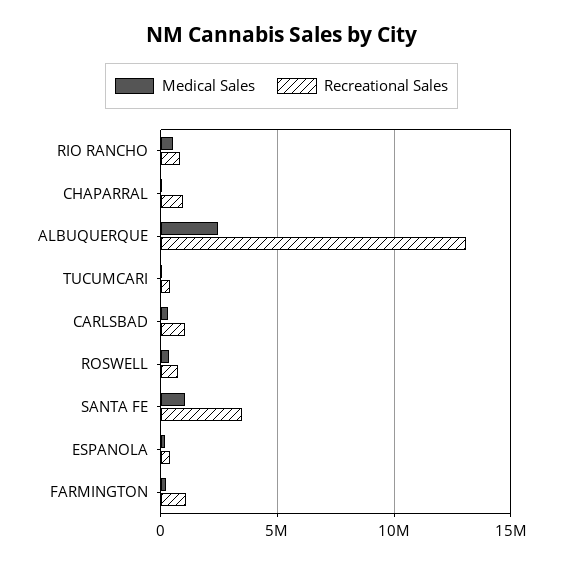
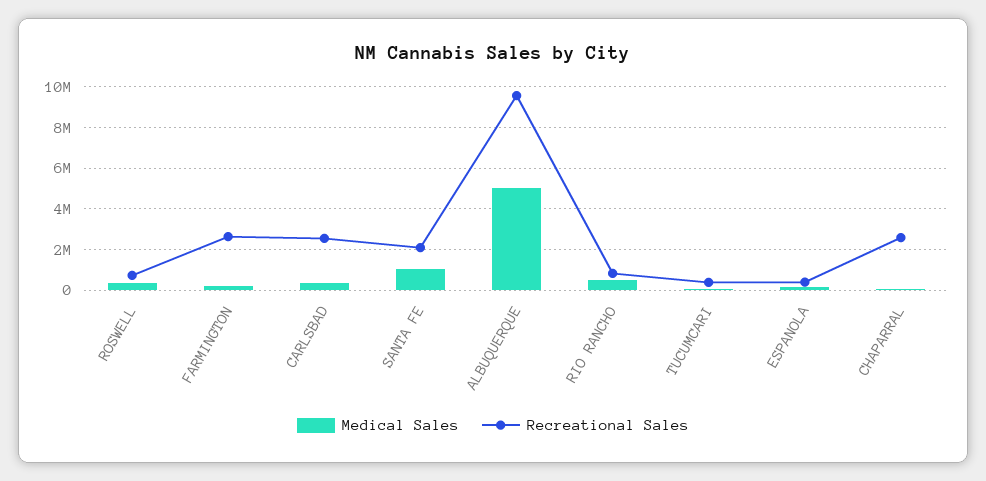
Recreational Sales, CHAPARRAL: 1000000 -> 2500000
Medical Sales, ALBUQUERQUE: 2500000 -> 5000000
Recreational Sales, ALBUQUERQUE: 13000000 -> 9500000
Recreational Sales, CARLSBAD: 1000000 -> 2500000
Recreational Sales, SANTA FE: 3500000 -> 2000000
Recreational Sales, FARMINGTON: 1000000 -> 2500000

